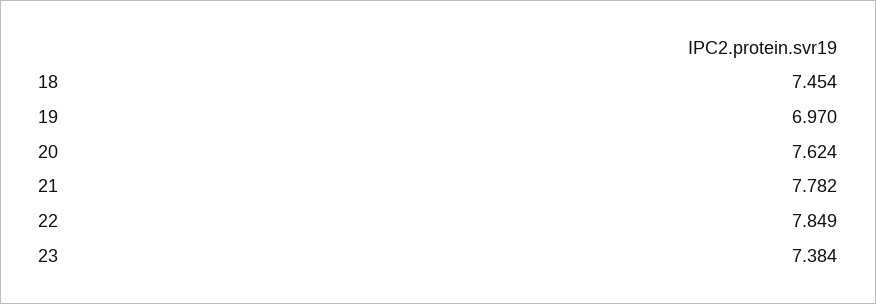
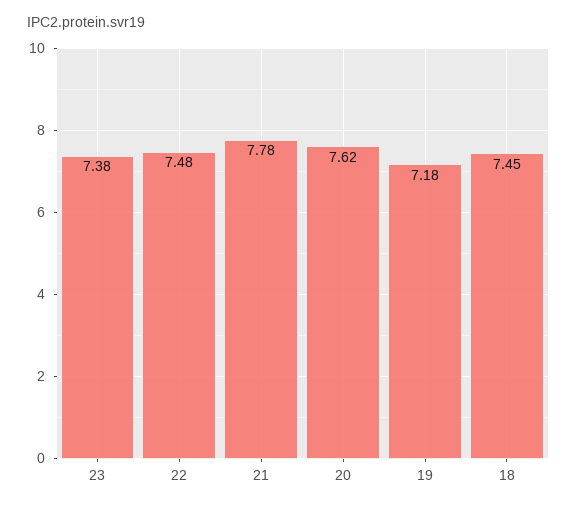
19: 6.97 -> 7.18
22: 7.849 -> 7.48

